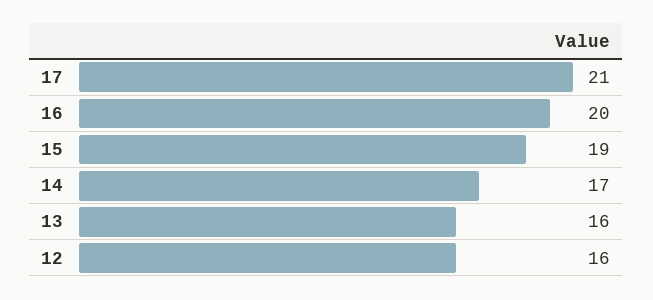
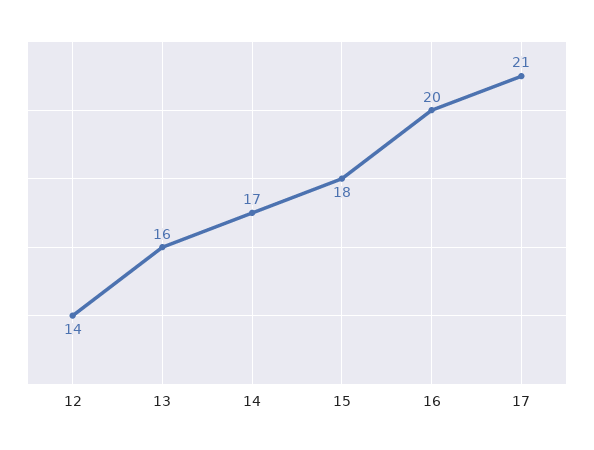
15: 19 -> 18
12: 16 -> 14

